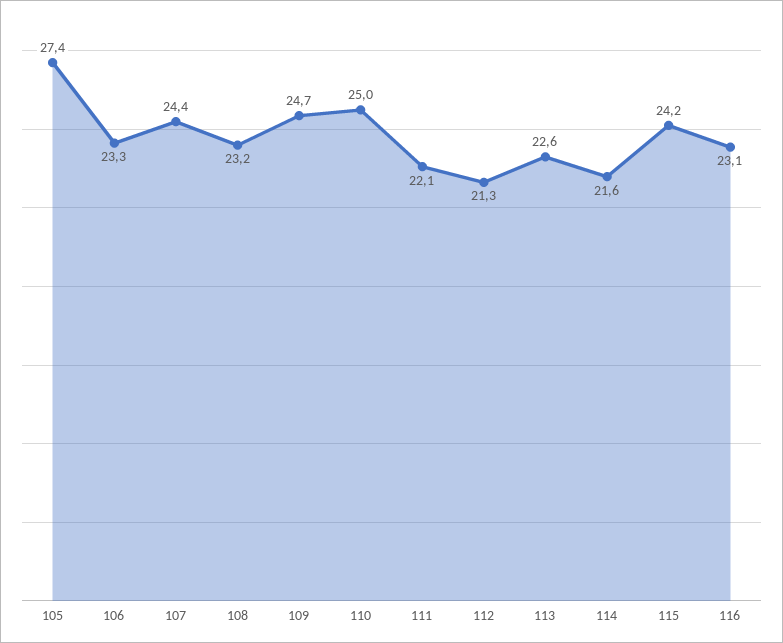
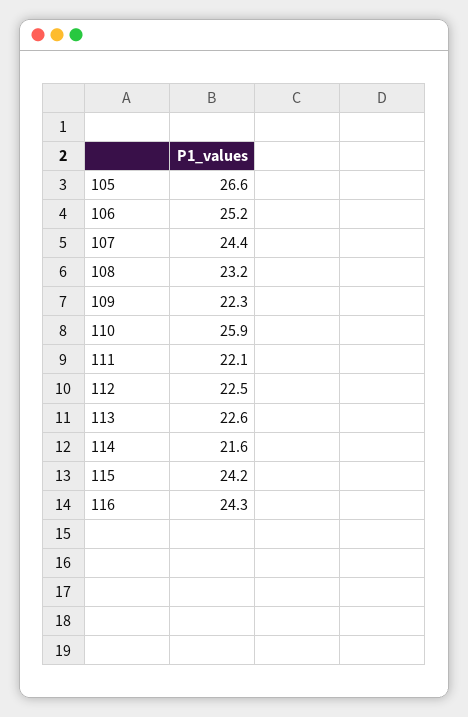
105: 27.4 -> 26.6
106: 23.3 -> 25.2
109: 24.7 -> 22.3
110: 25 -> 25.9
112: 21.3 -> 22.5
116: 23.1 -> 24.3

